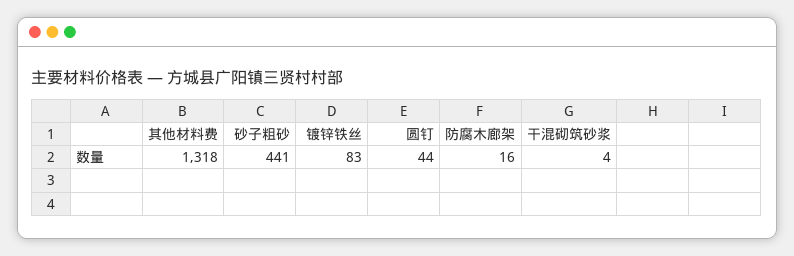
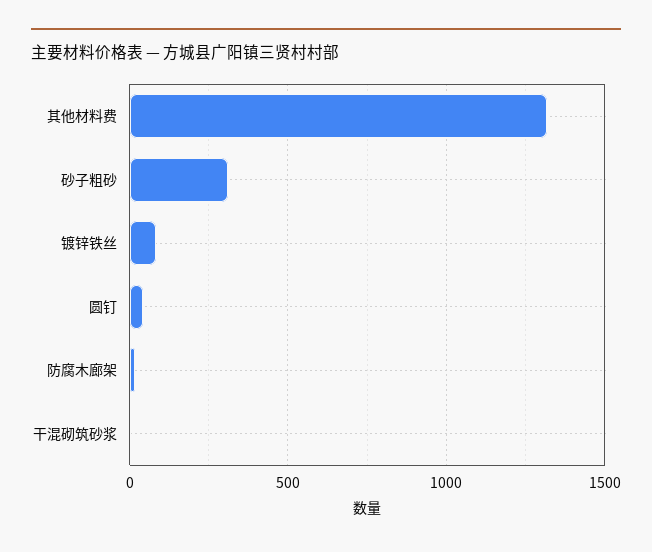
砂子粗砂: 441 -> 300

